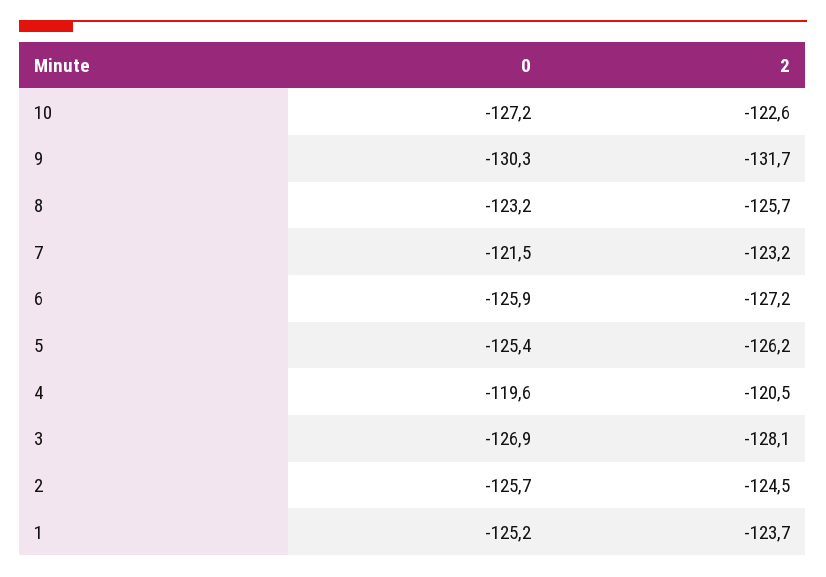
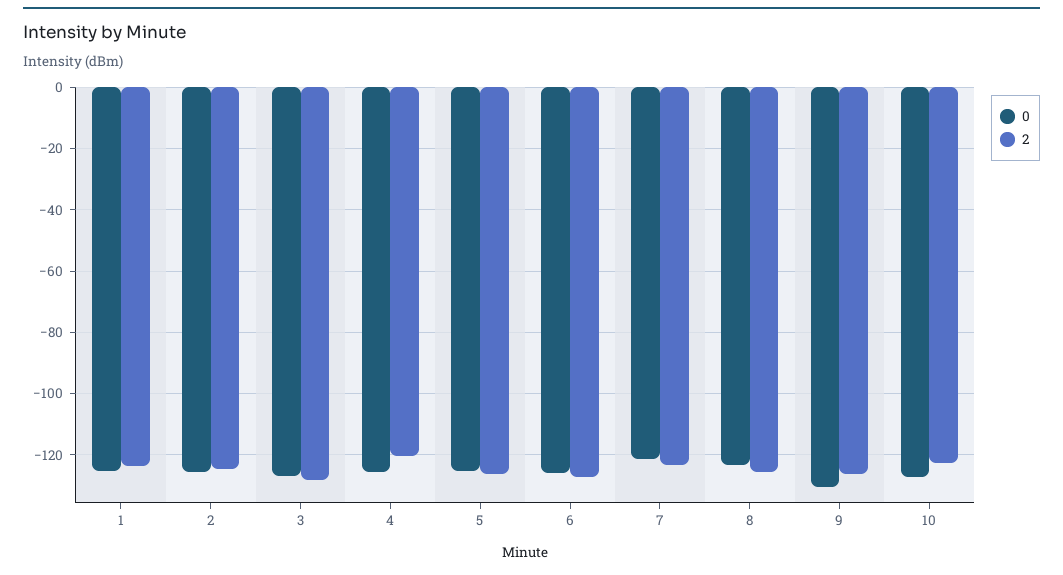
2, 9: -131.7 -> -126
0, 4: -119.6 -> -126

